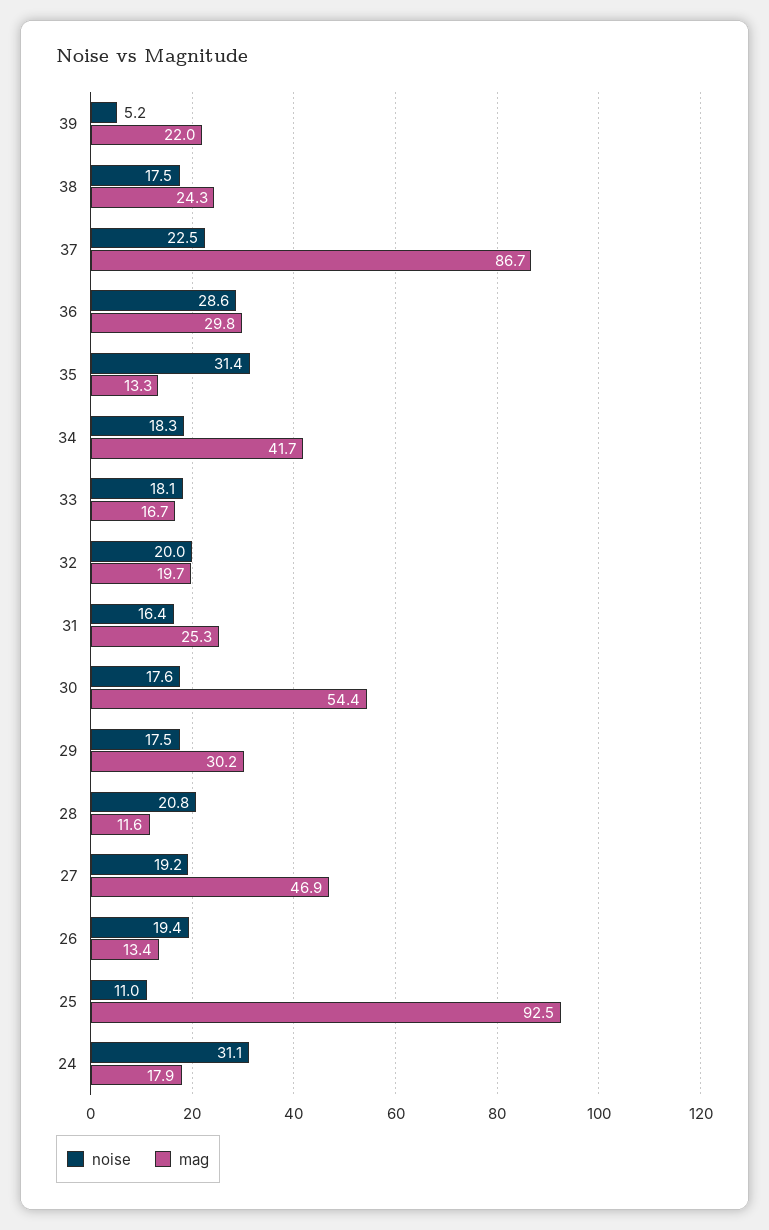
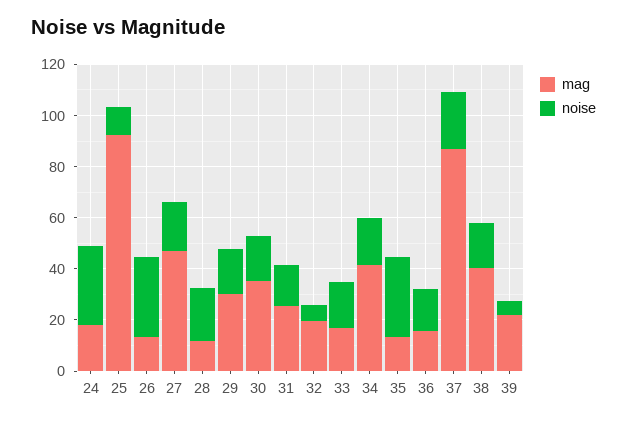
mag, 38: 24.3 -> 40
noise, 36: 28.6 -> 15
mag, 36: 29.8 -> 15
noise, 32: 20 -> 5
mag, 30: 54.4 -> 35
noise, 26: 19.4 -> 30

